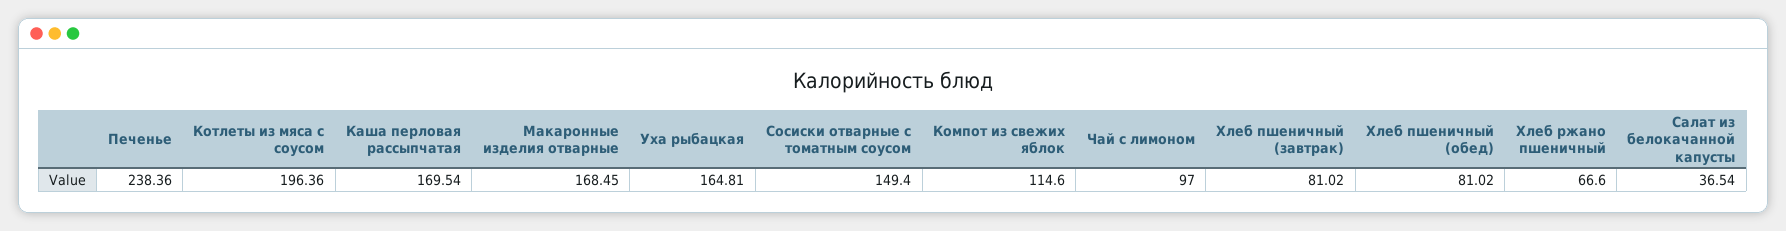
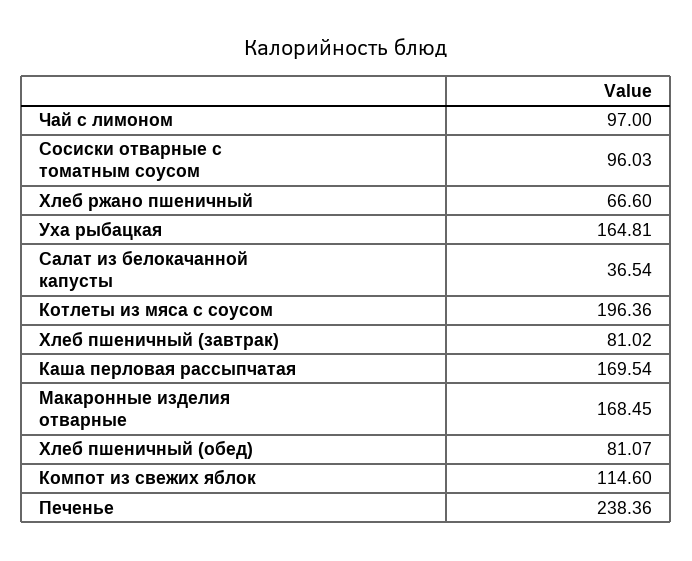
Сосиски отварные с томатным соусом: 149.4 -> 96.03
Хлеб пшеничный (обед): 81.02 -> 81.07

